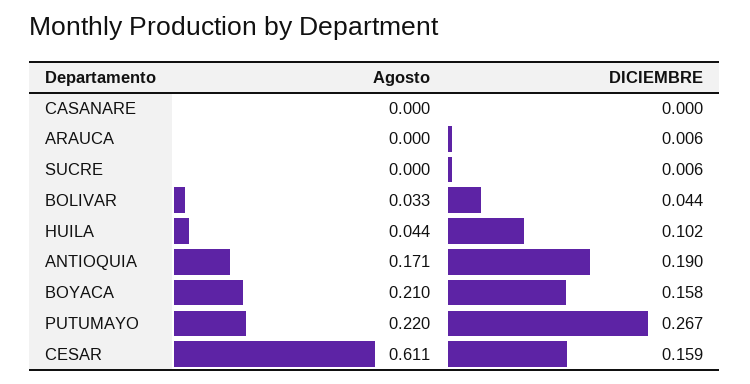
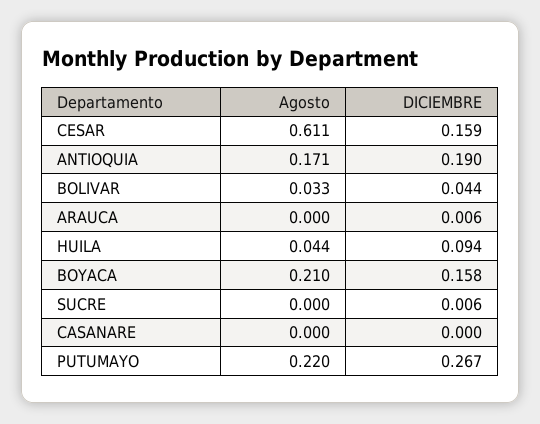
DICIEMBRE, HUILA: 0.102 -> 0.094

